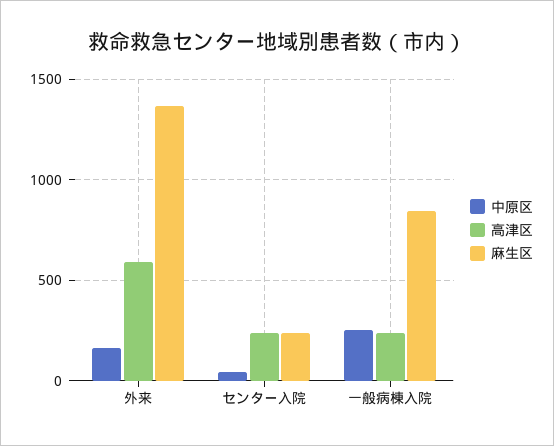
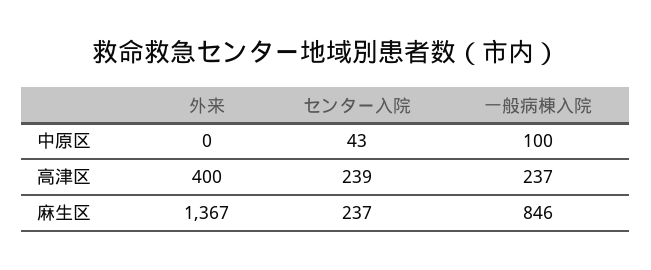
中原区, 外来: 150 -> 0
高津区, 外来: 600 -> 400
中原区, 一般病棟入院: 250 -> 100

